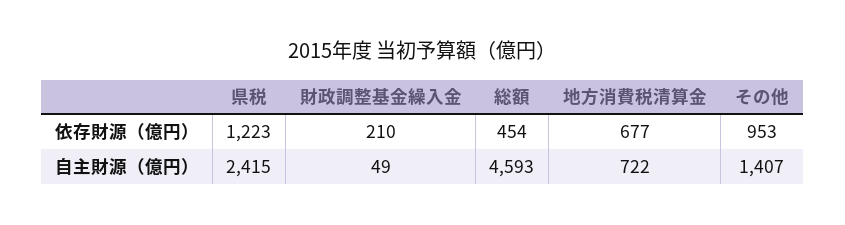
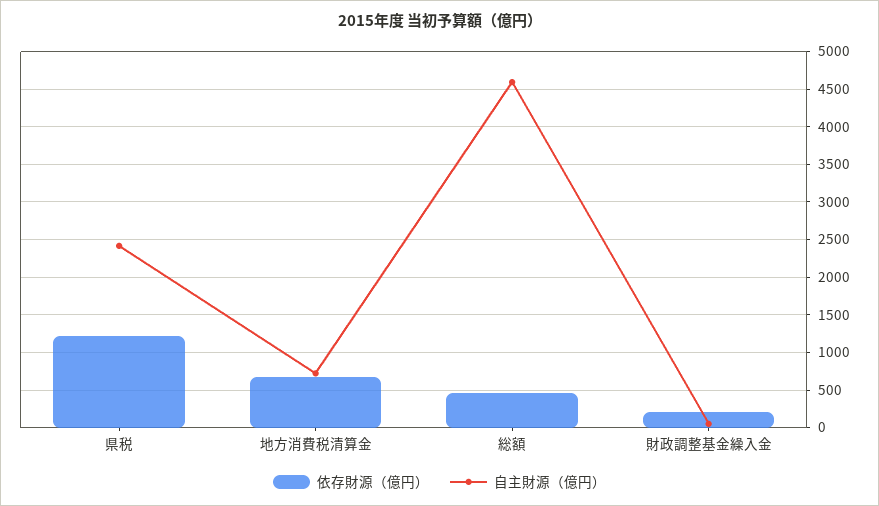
依存財源（億円）, その他: 953 -> none
自主財源（億円）, その他: 1407 -> none

